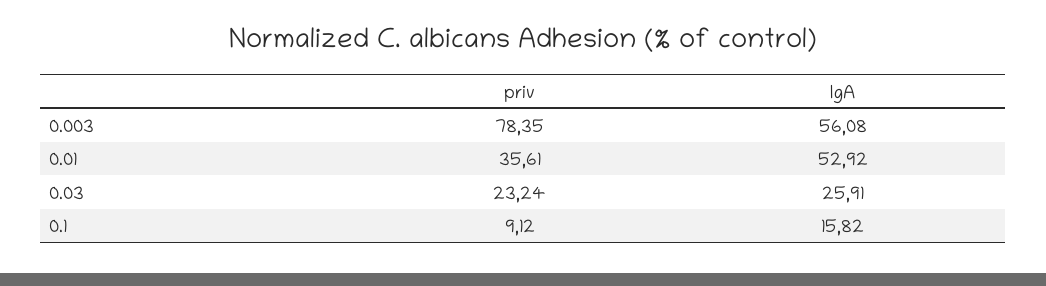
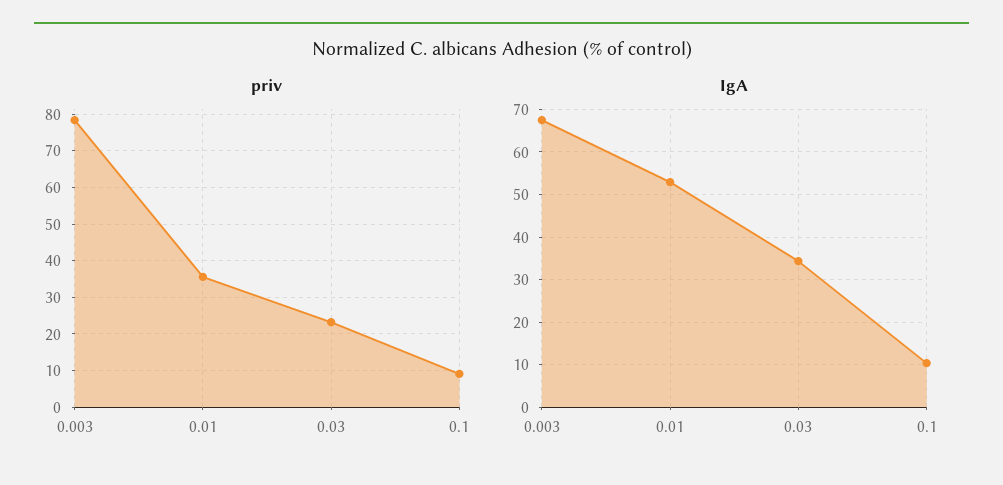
IgA, 0.003: 56.08 -> 68
IgA, 0.03: 25.91 -> 34
IgA, 0.1: 15.82 -> 10

